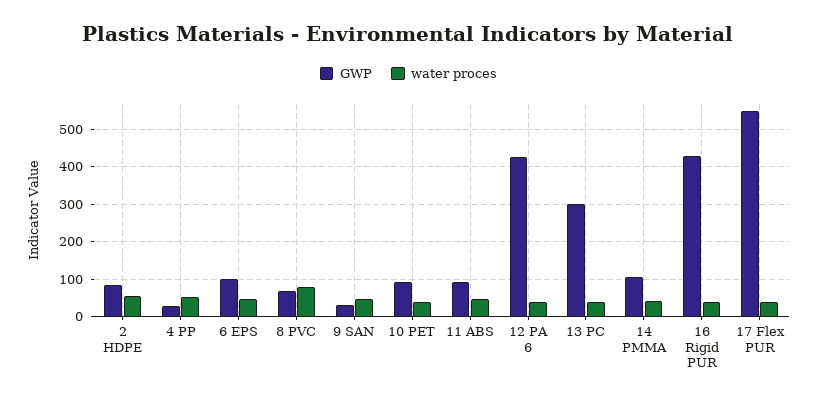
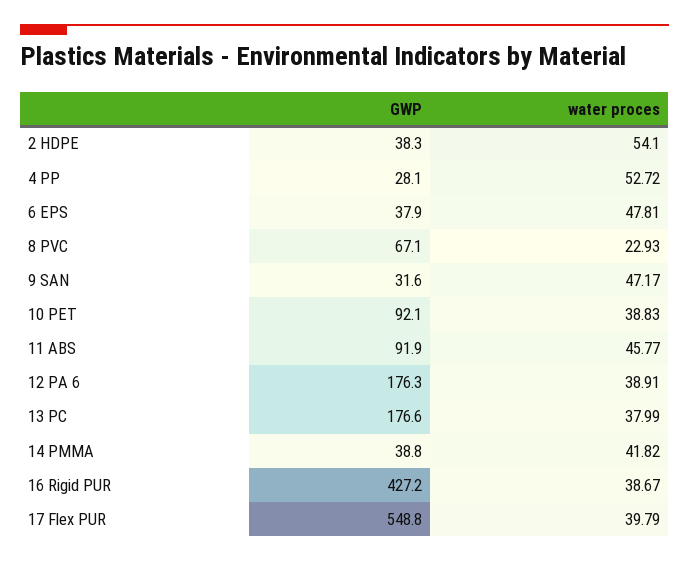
GWP, 2 HDPE: 80 -> 38.3
GWP, 6 EPS: 100 -> 37.9
water proces, 8 PVC: 80 -> 22.93
GWP, 12 PA 6: 420 -> 176.3
GWP, 13 PC: 300 -> 176.6
GWP, 14 PMMA: 100 -> 38.8

